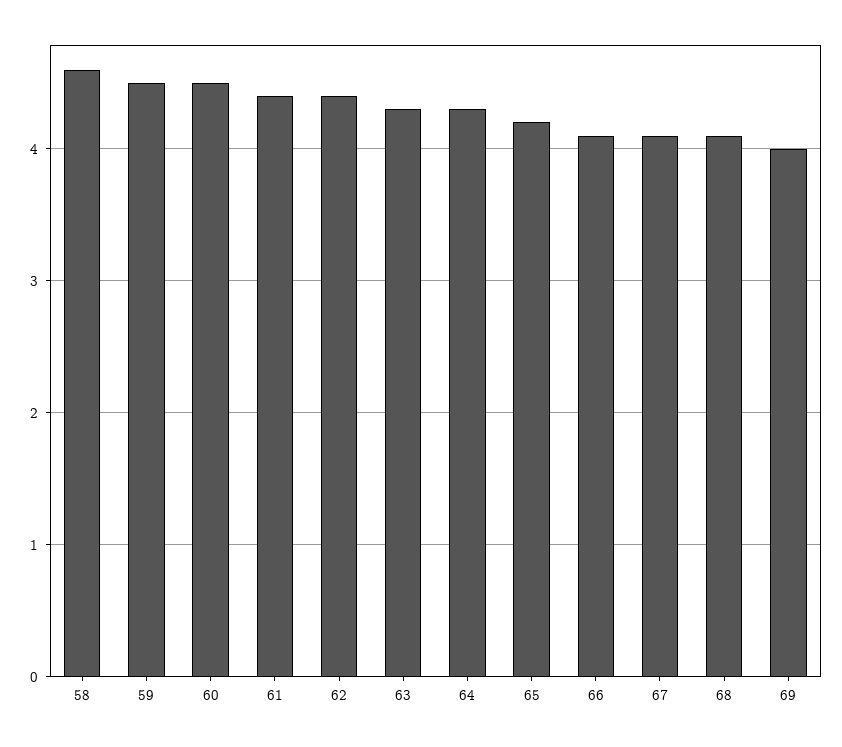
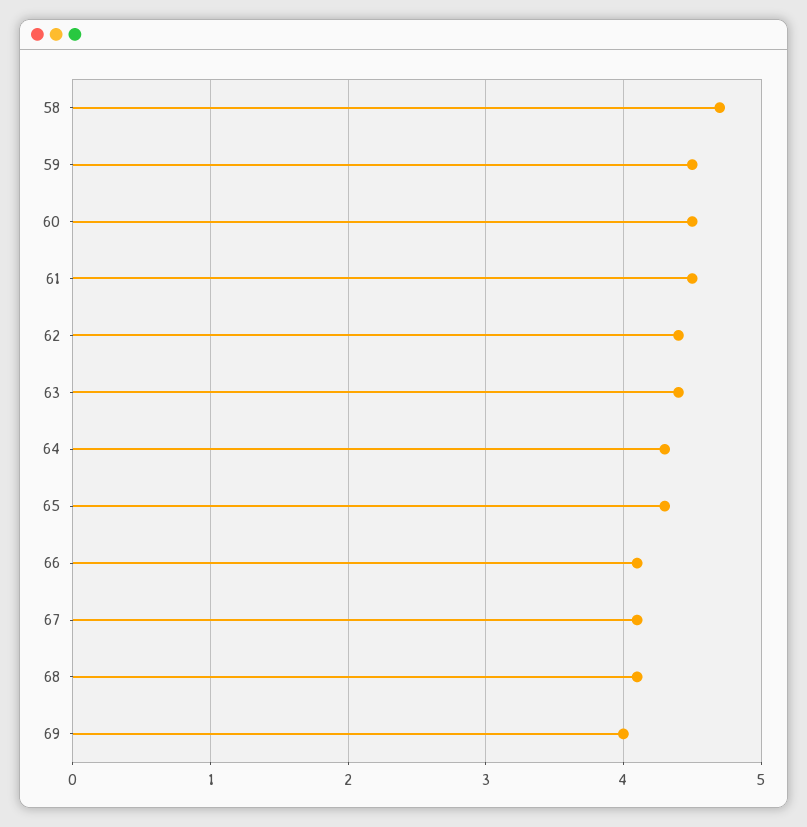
58: 4.6 -> 4.7
61: 4.4 -> 4.5
63: 4.3 -> 4.4
65: 4.2 -> 4.3

